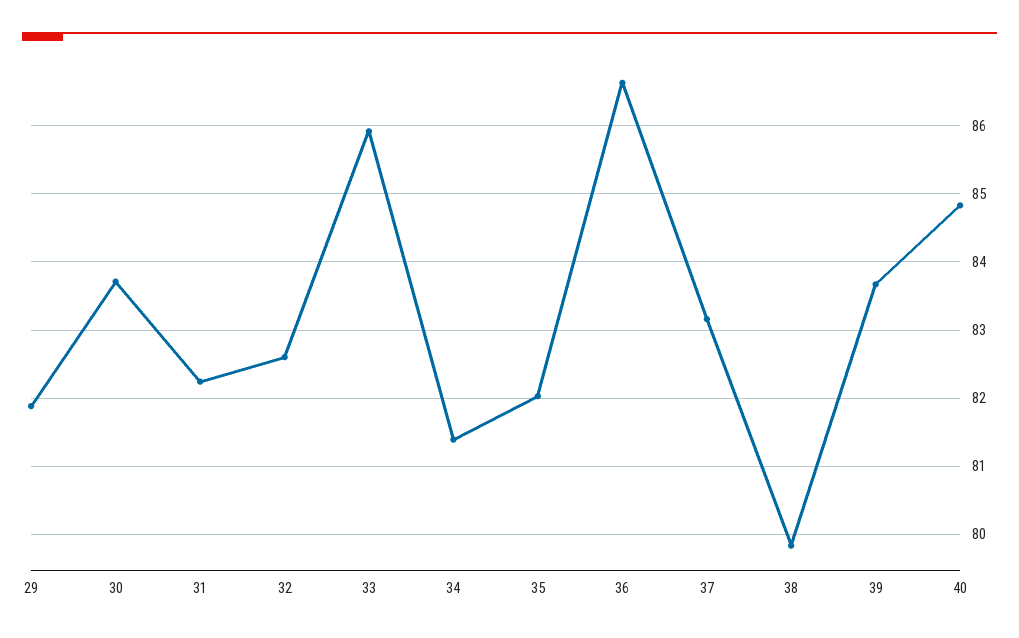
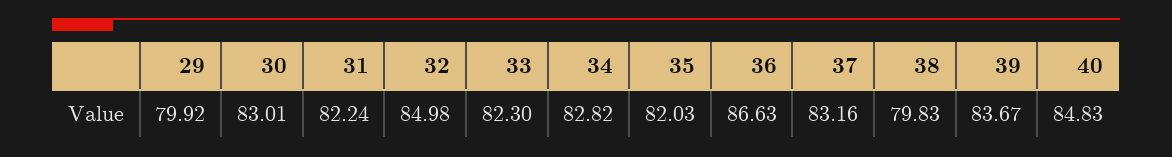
29: 81.9 -> 79.92
30: 83.7 -> 83.01
32: 82.6 -> 84.98
33: 85.9 -> 82.3
34: 81.4 -> 82.82

